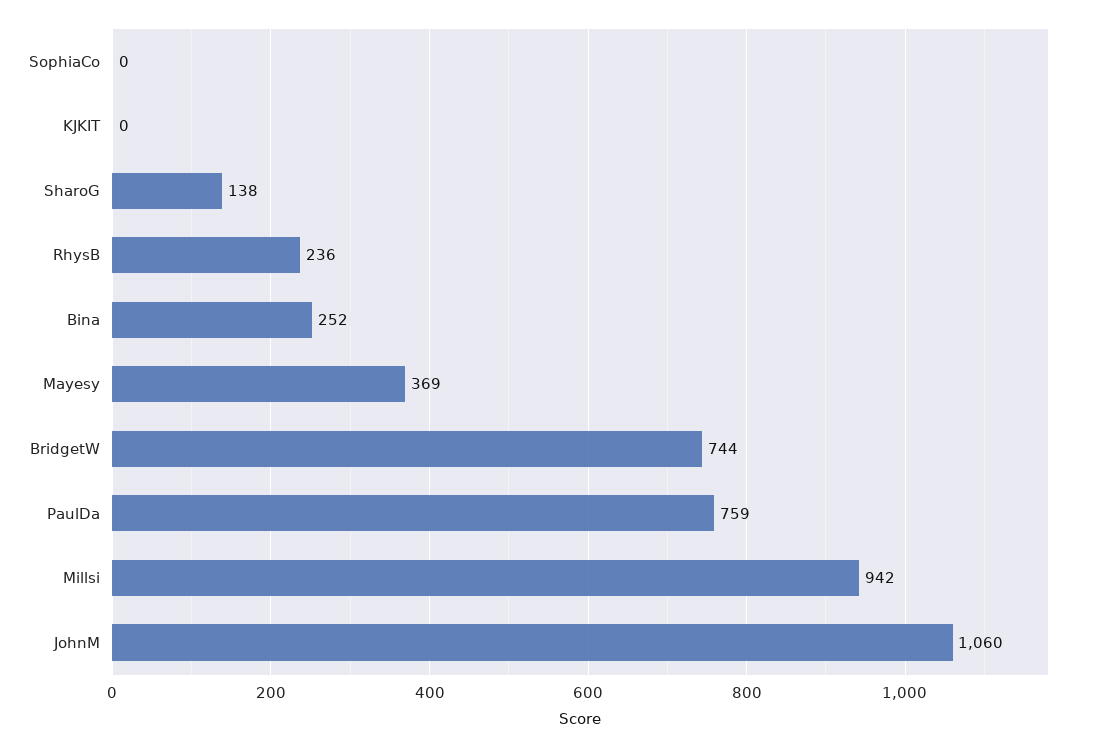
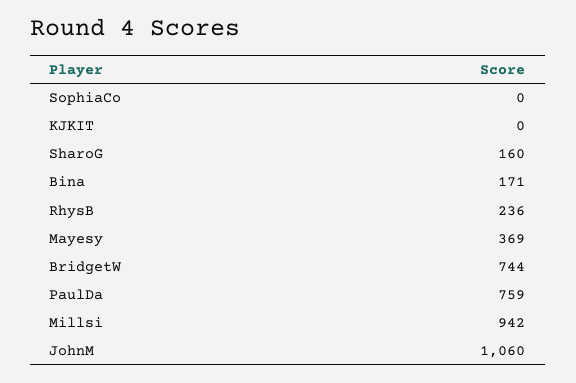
SharoG: 138 -> 160
Bina: 252 -> 171

